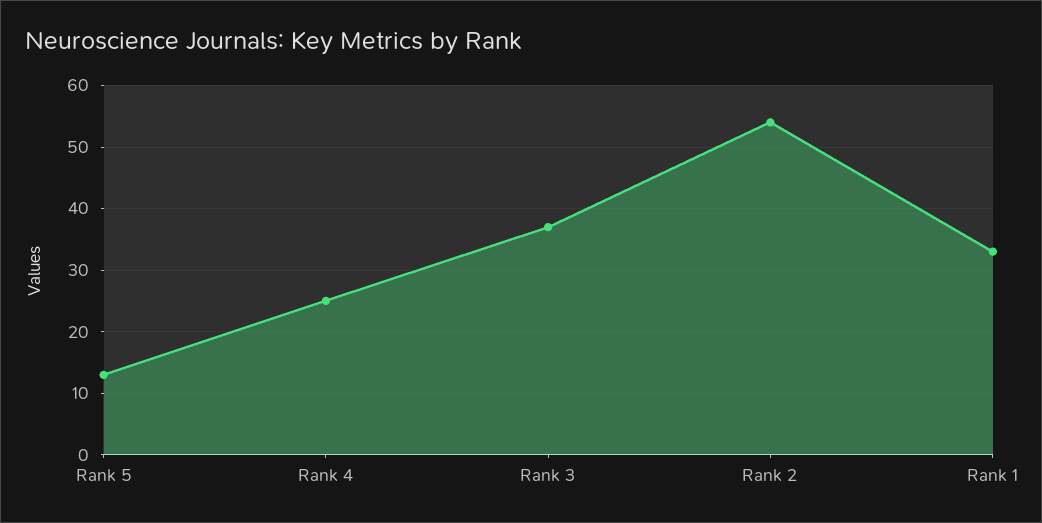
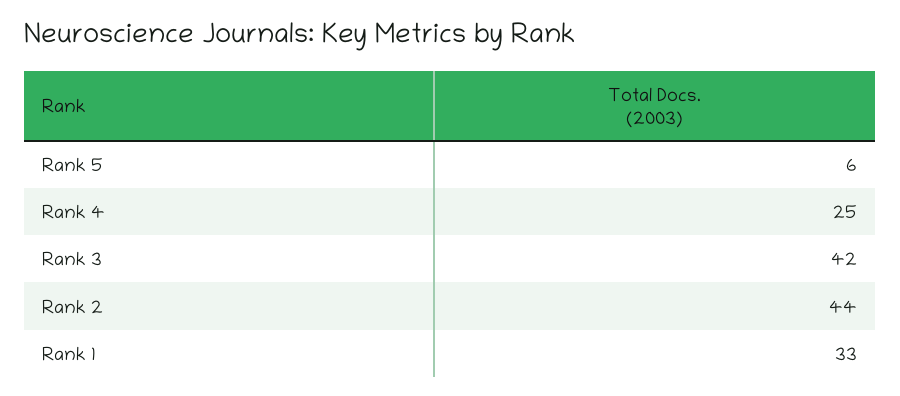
Rank 5: 13 -> 6
Rank 3: 37 -> 42
Rank 2: 54 -> 44

